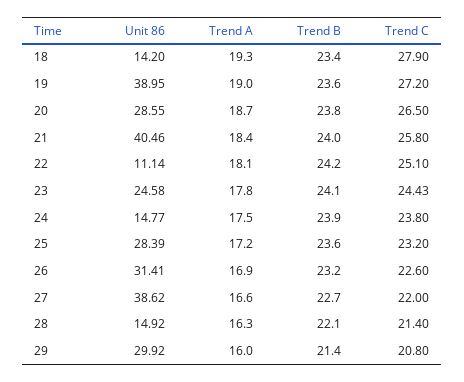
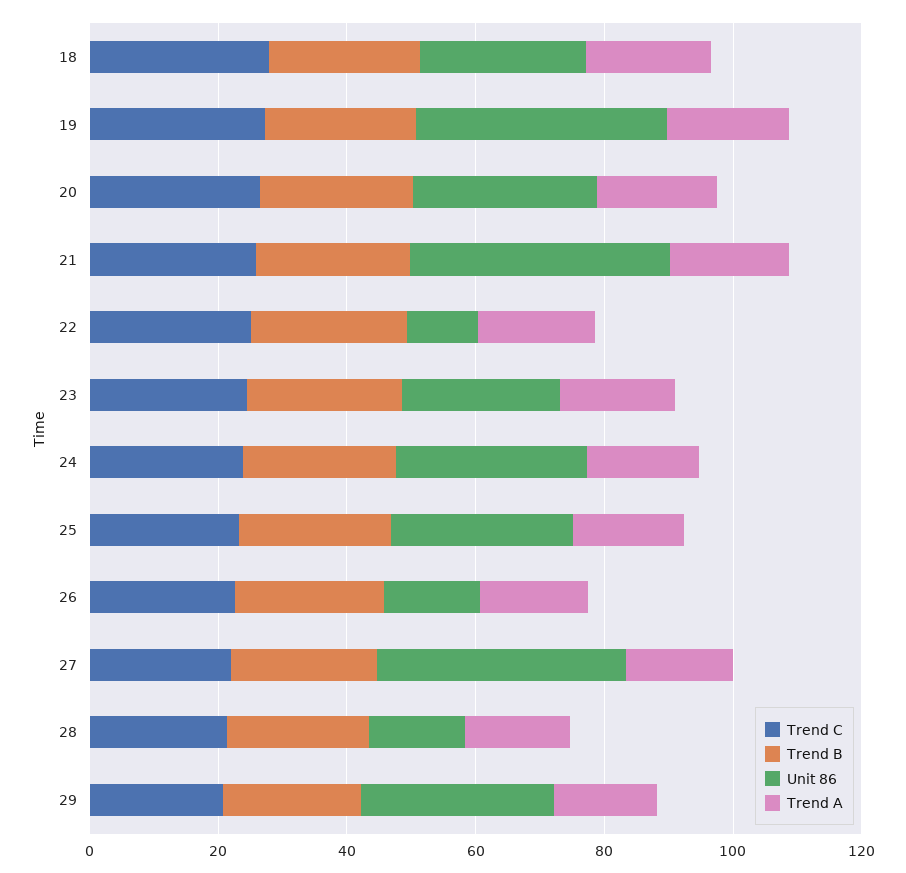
Unit 86, 18: 14.2 -> 25
Unit 86, 24: 14.77 -> 30
Unit 86, 26: 31.41 -> 15

